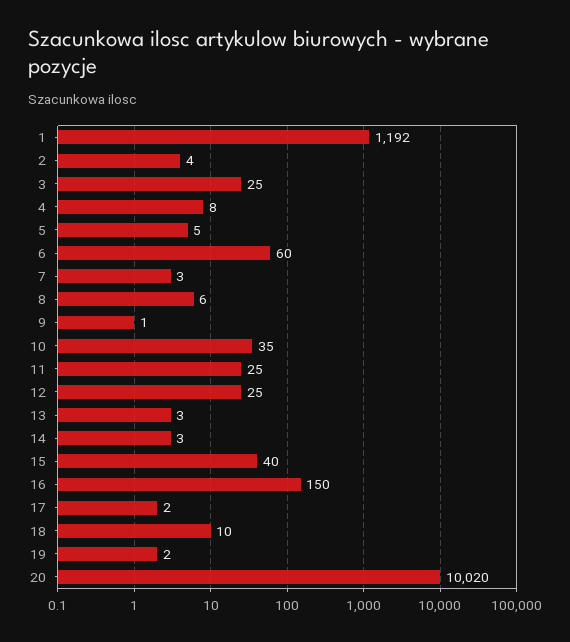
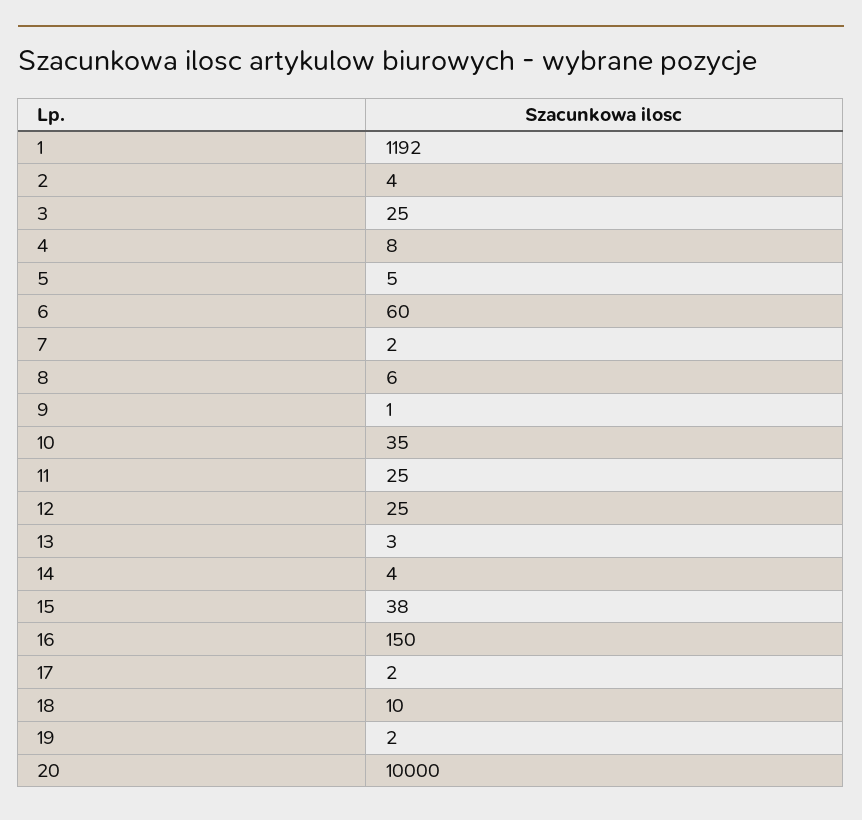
7: 3 -> 2
14: 3 -> 4
15: 40 -> 38
20: 10020 -> 10000

